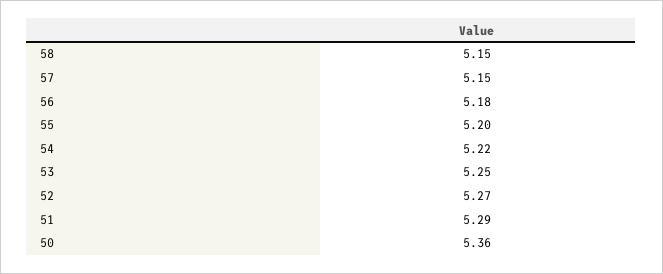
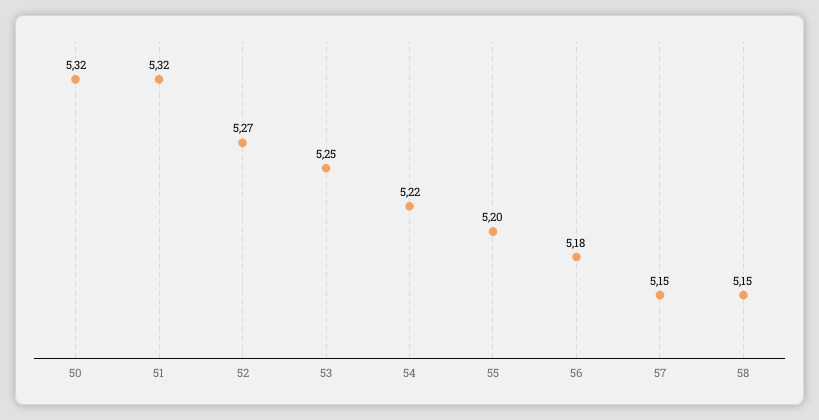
51: 5.29 -> 5.32
50: 5.36 -> 5.32

